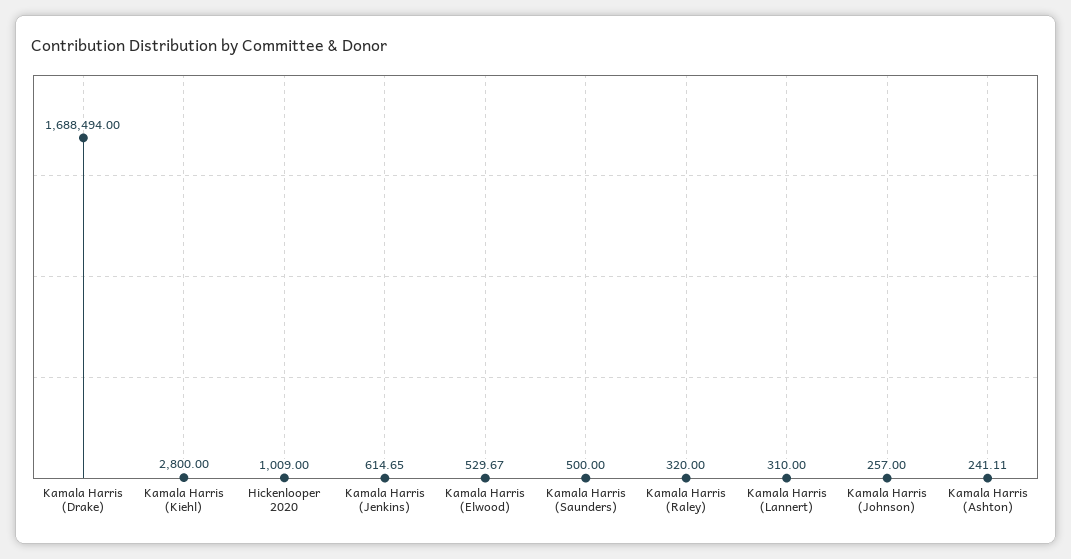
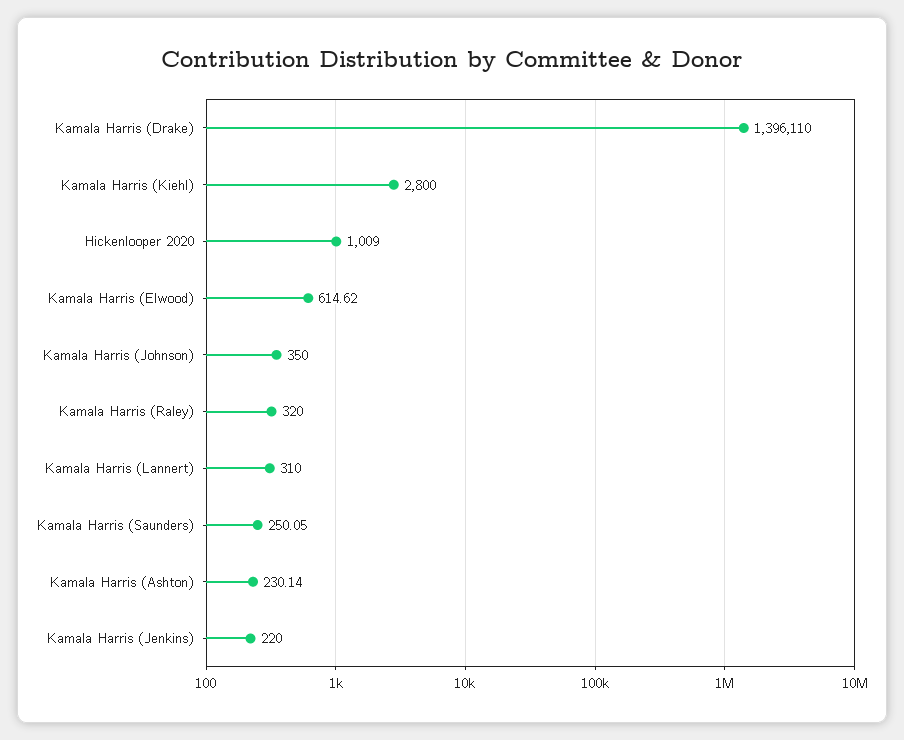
Kamala Harris (Drake): 1688494 -> 1396110
Kamala Harris (Jenkins): 614.65 -> 220
Kamala Harris (Elwood): 529.67 -> 614.62
Kamala Harris (Saunders): 500 -> 250.05
Kamala Harris (Johnson): 257 -> 350
Kamala Harris (Ashton): 241.11 -> 230.14

